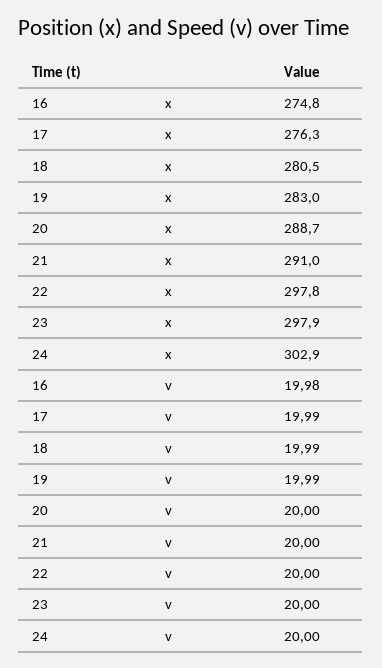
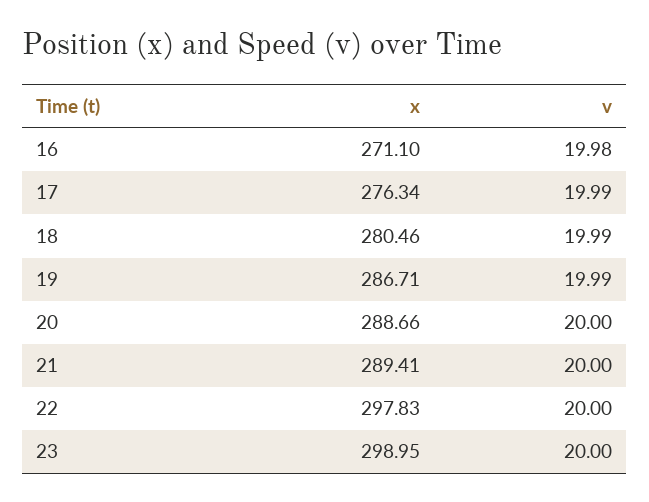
16, x: 274.8 -> 271.1
19, x: 283 -> 286.71
21, x: 291 -> 289.41
23, x: 297.9 -> 298.95
24, x: 302.9 -> none
24, v: 20 -> none

